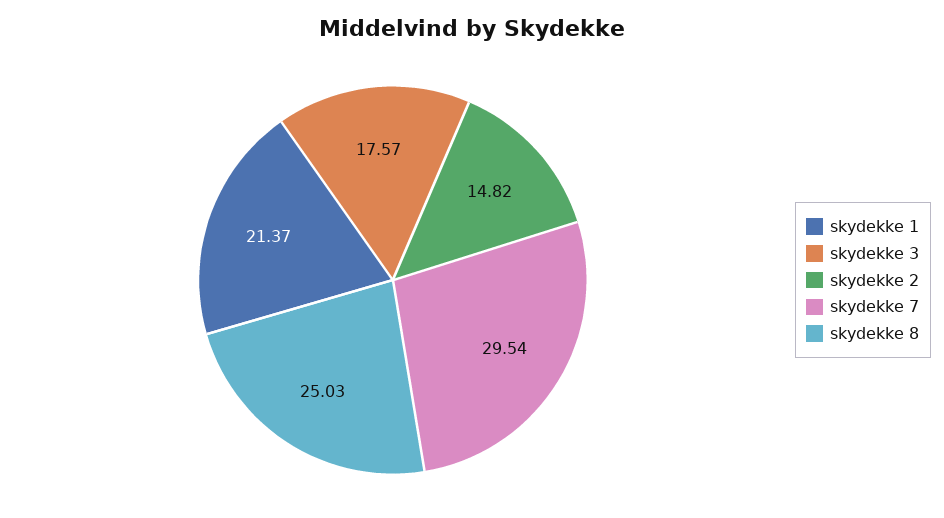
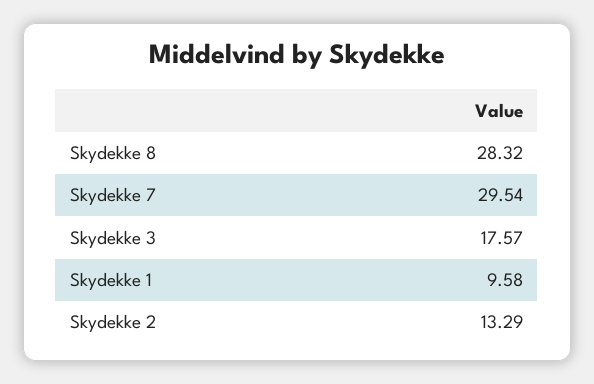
skydekke 1: 21.37 -> 9.58
skydekke 2: 14.82 -> 13.29
skydekke 8: 25.03 -> 28.32

